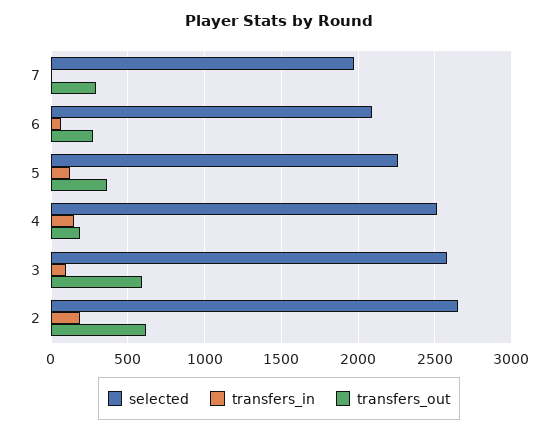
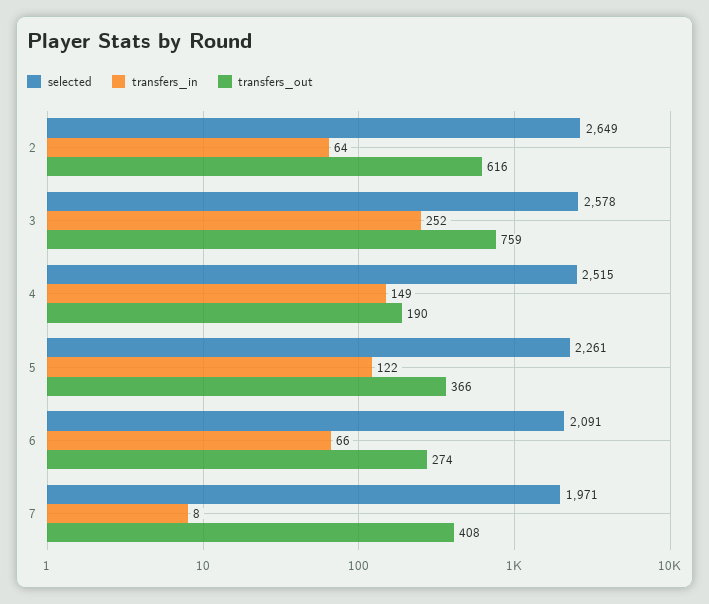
transfers_out, 7: 300 -> 408
transfers_in, 3: 100 -> 252
transfers_out, 3: 600 -> 759
transfers_in, 2: 200 -> 64

